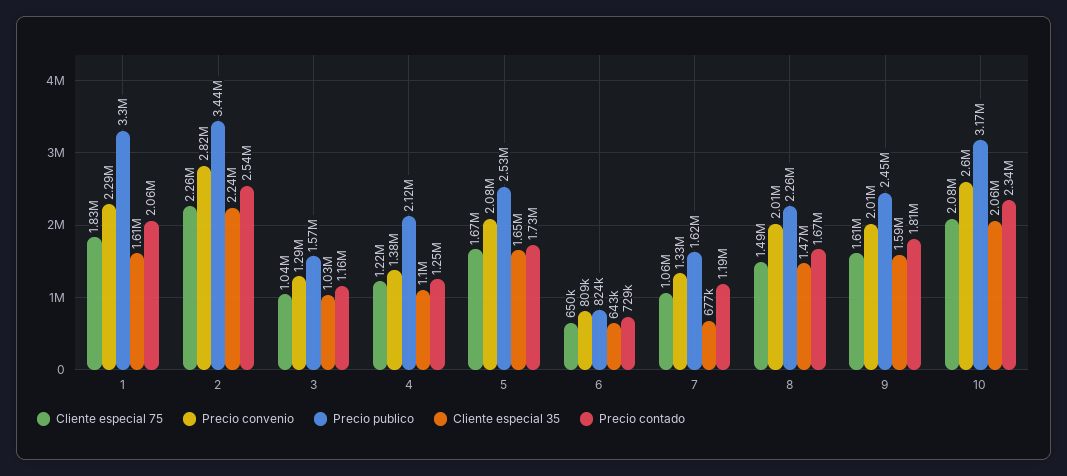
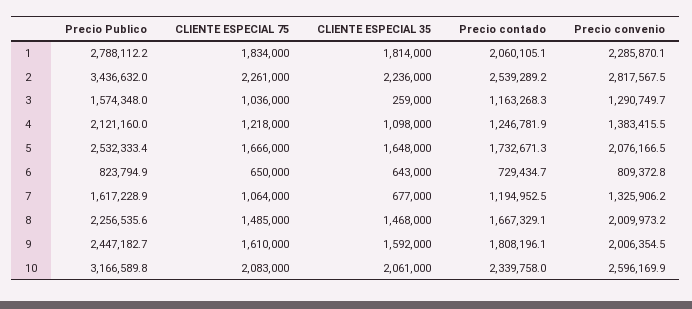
Precio publico, 1: 3300000 -> 2788112.2
Cliente especial 35, 1: 1610000 -> 1814000
Cliente especial 35, 3: 1030000 -> 259000

